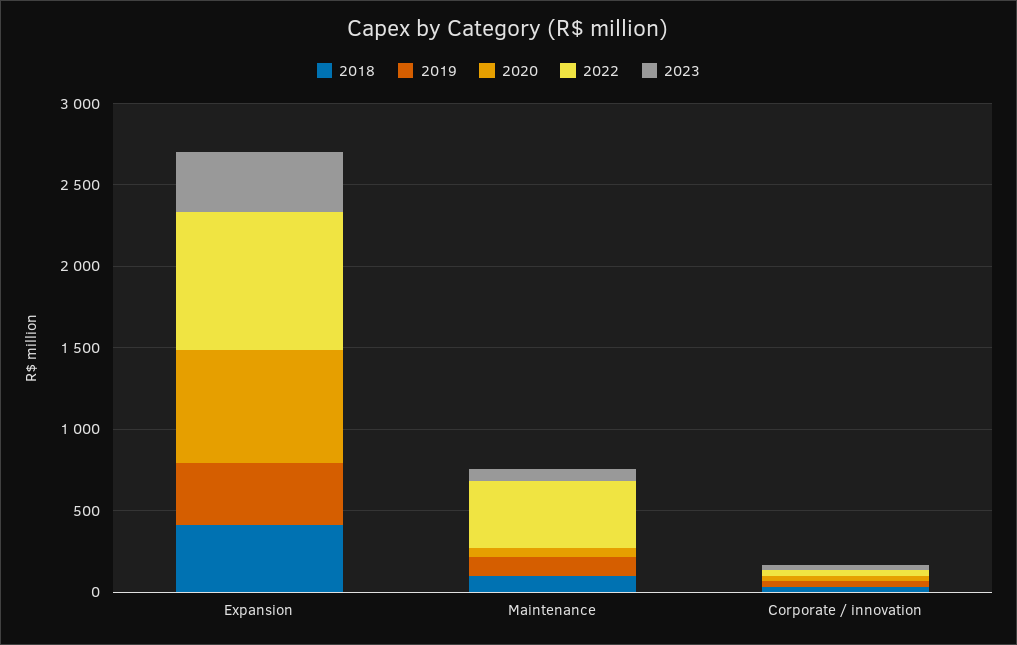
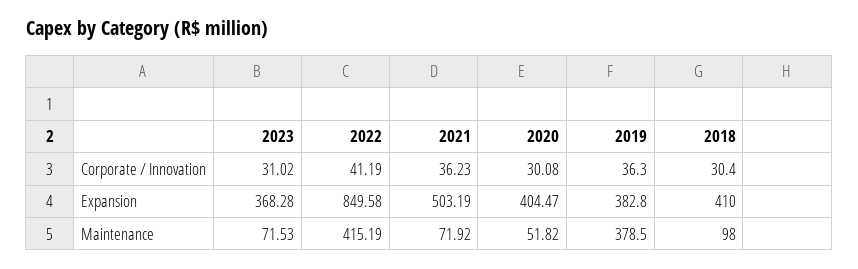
2020, Expansion: 700 -> 404.47
2019, Maintenance: 100 -> 378.5
2021, Corporate / innovation: none -> 36.23
2021, Expansion: none -> 503.19
2021, Maintenance: none -> 71.92

